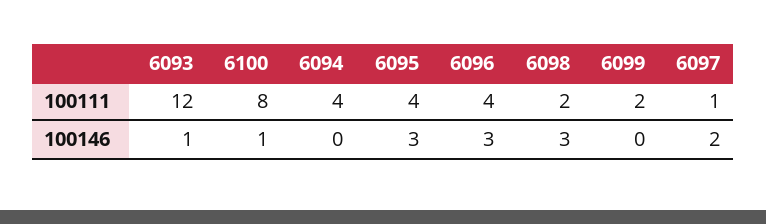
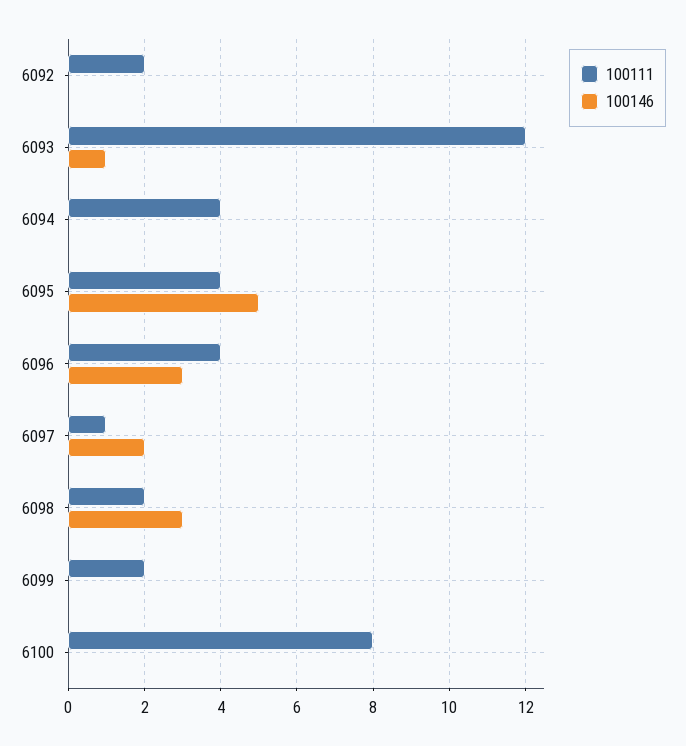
100146, 6100: 1 -> 0
100146, 6095: 3 -> 5
100111, 6092: none -> 2
100146, 6092: none -> 0

